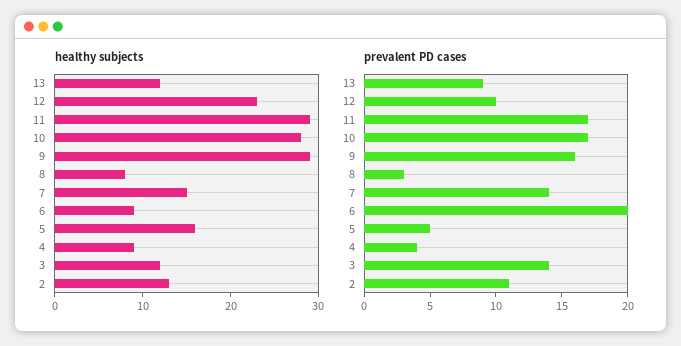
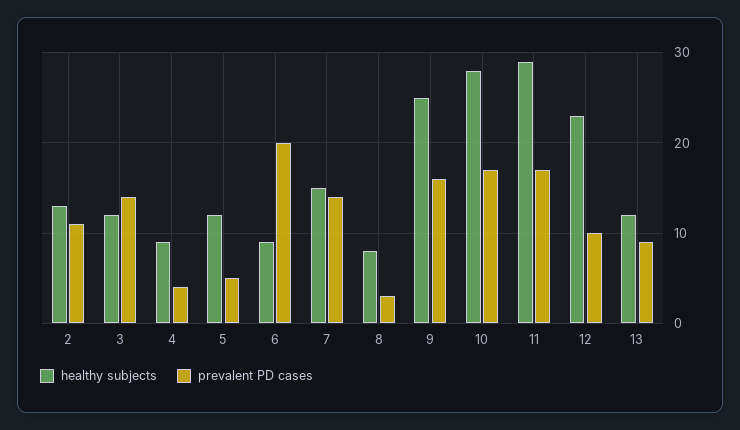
healthy subjects, 9: 29 -> 25
healthy subjects, 5: 16 -> 12

